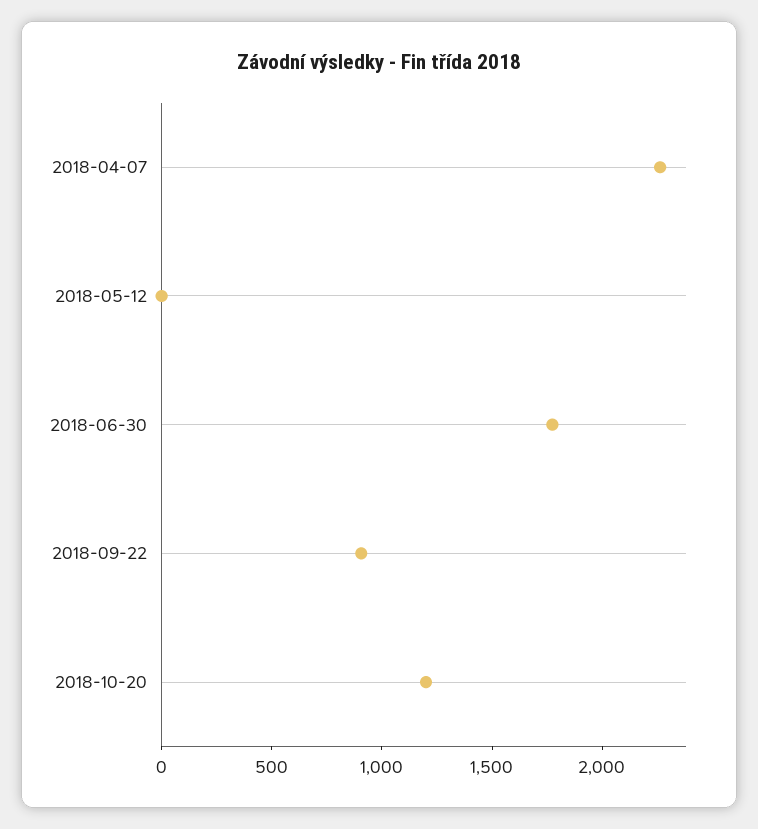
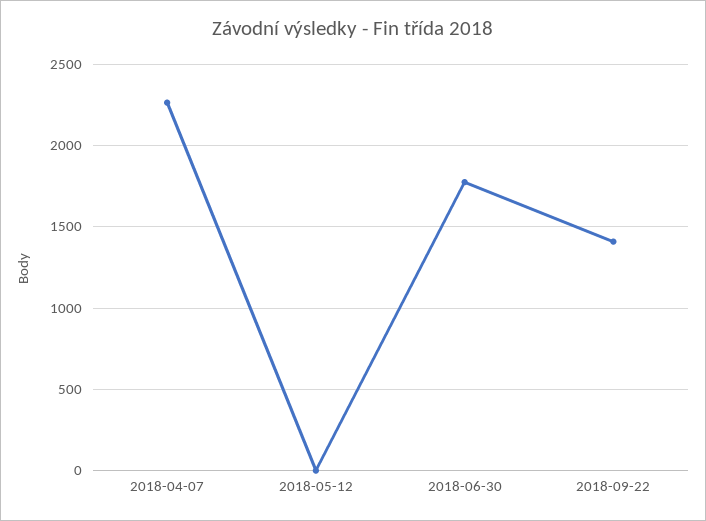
2018-09-22: 900 -> 1400
2018-10-20: 1200 -> none

